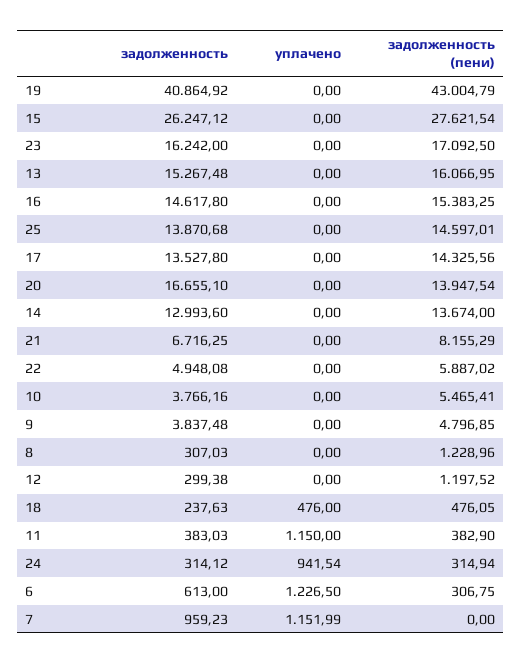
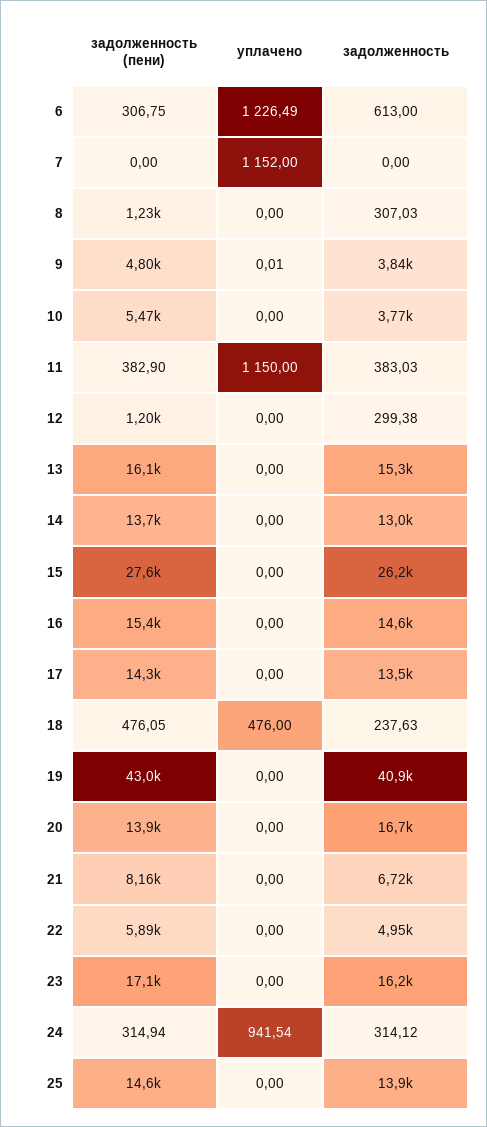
уплачено, 9: 0 -> 0.01
уплачено, 6: 1226.5 -> 1226.49
задолженность, 7: 959.23 -> 0
уплачено, 7: 1151.99 -> 1152

